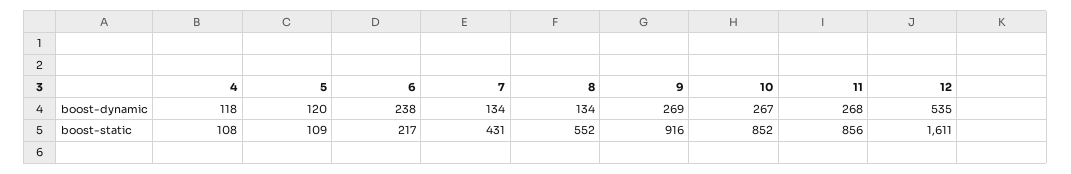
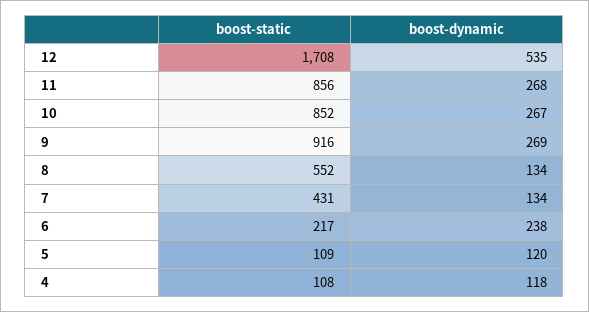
12, boost-static: 1611 -> 1708

